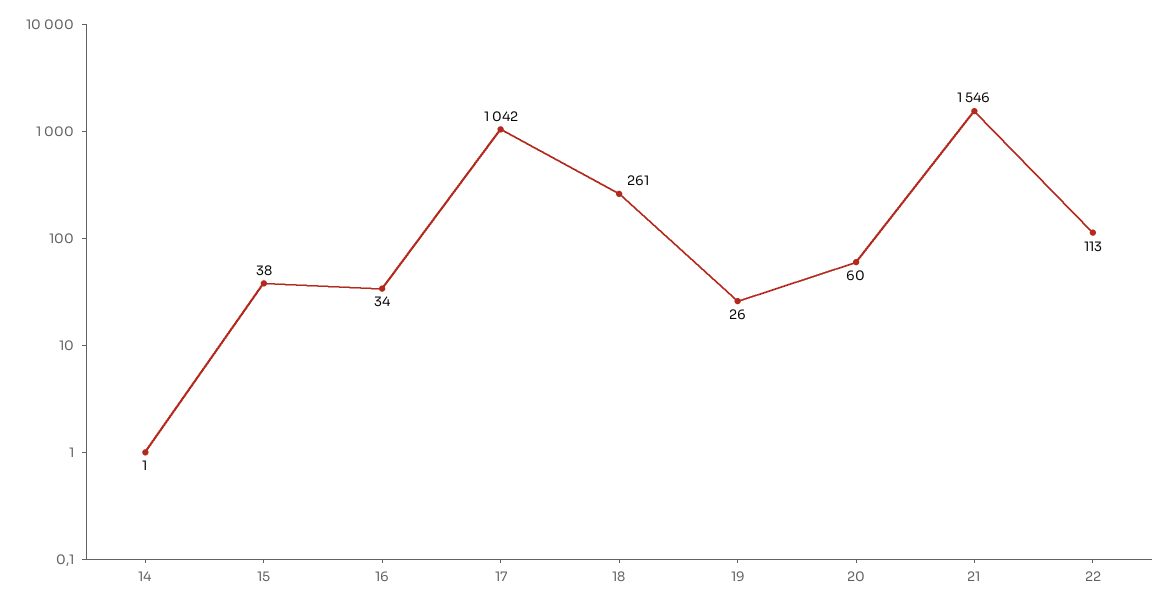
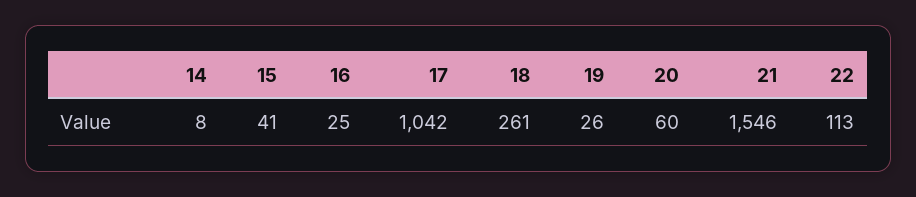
14: 1 -> 8
15: 38 -> 41
16: 34 -> 25

